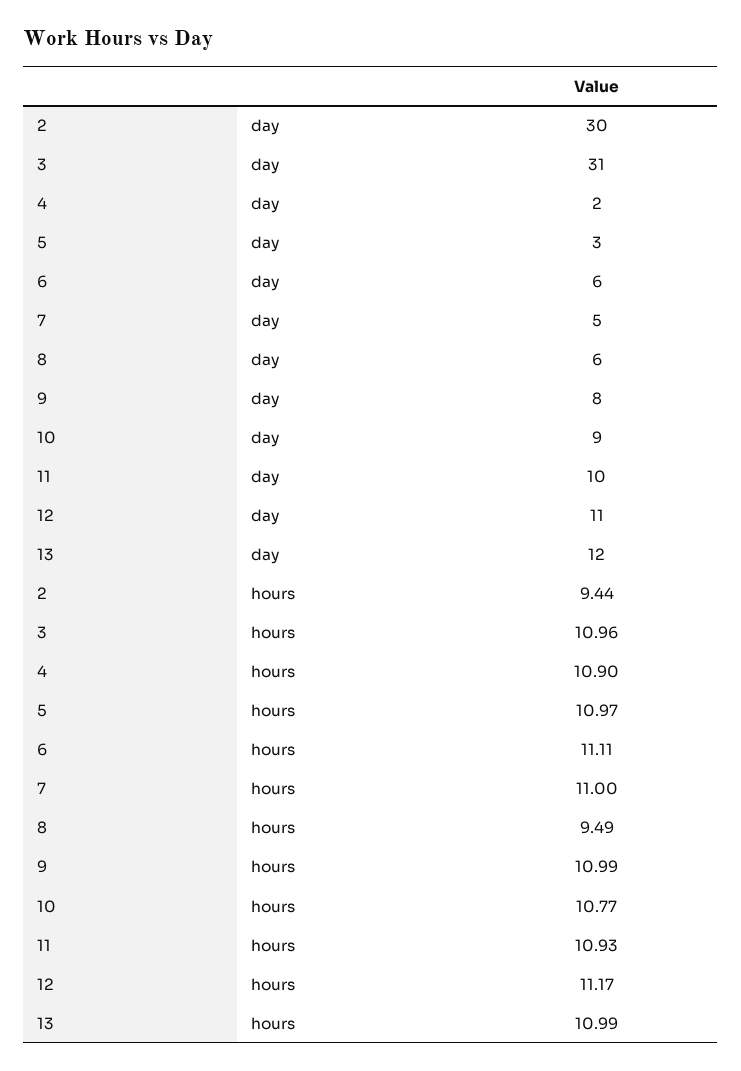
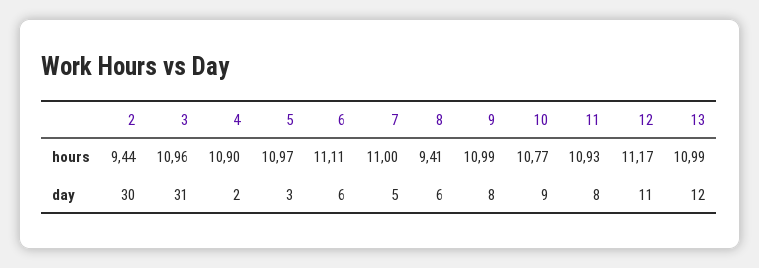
11, day: 10 -> 8
8, hours: 9.49 -> 9.41

